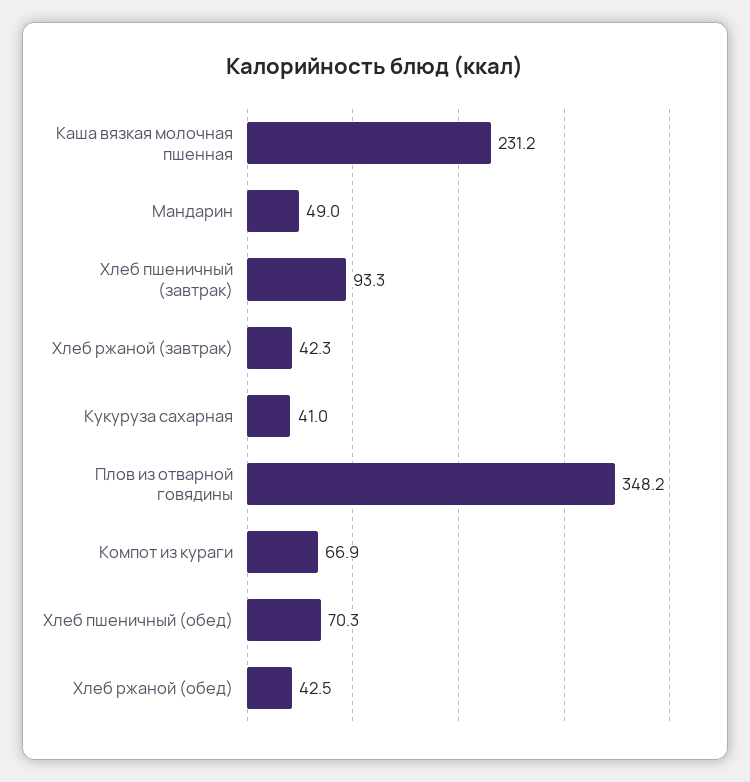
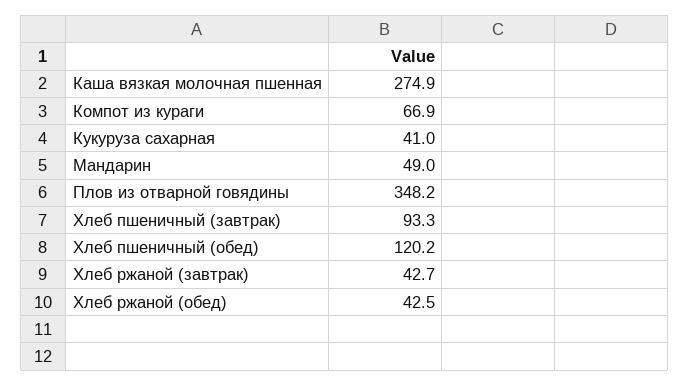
Каша вязкая молочная пшенная: 231.2 -> 274.9
Хлеб ржаной (завтрак): 42.3 -> 42.7
Хлеб пшеничный (обед): 70.3 -> 120.2

